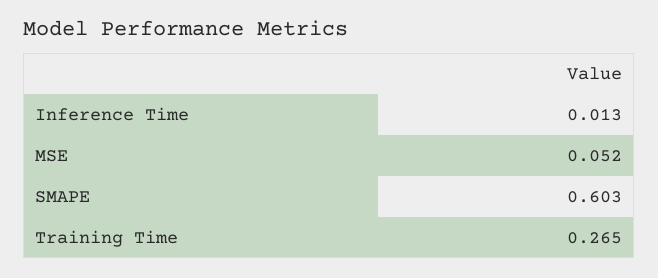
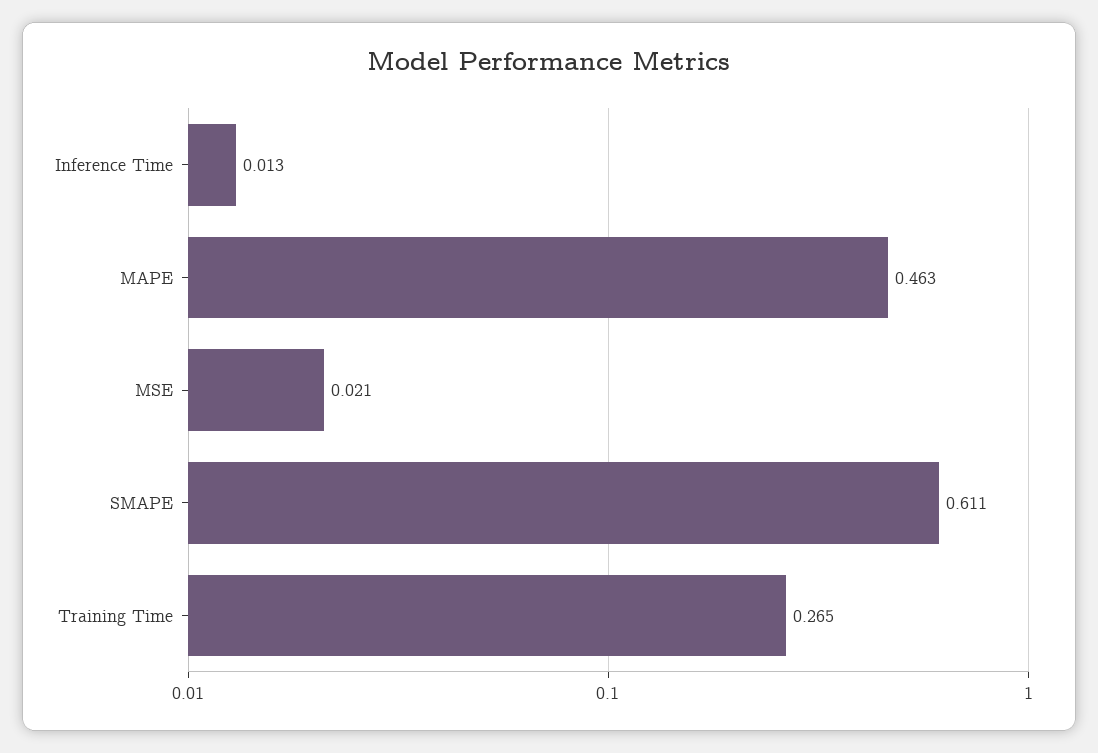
MSE: 0.052 -> 0.021
SMAPE: 0.603 -> 0.611
MAPE: none -> 0.463

